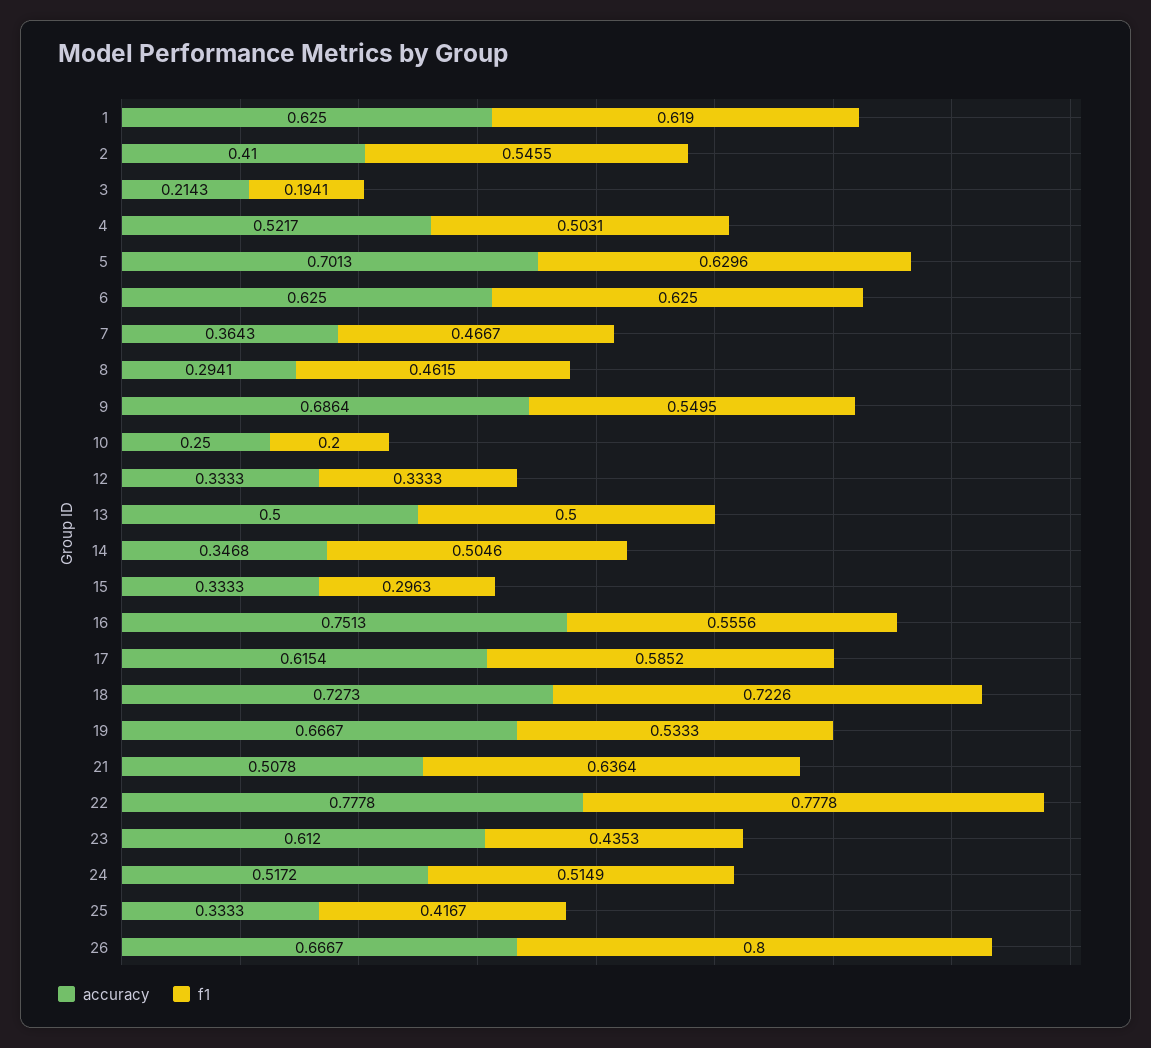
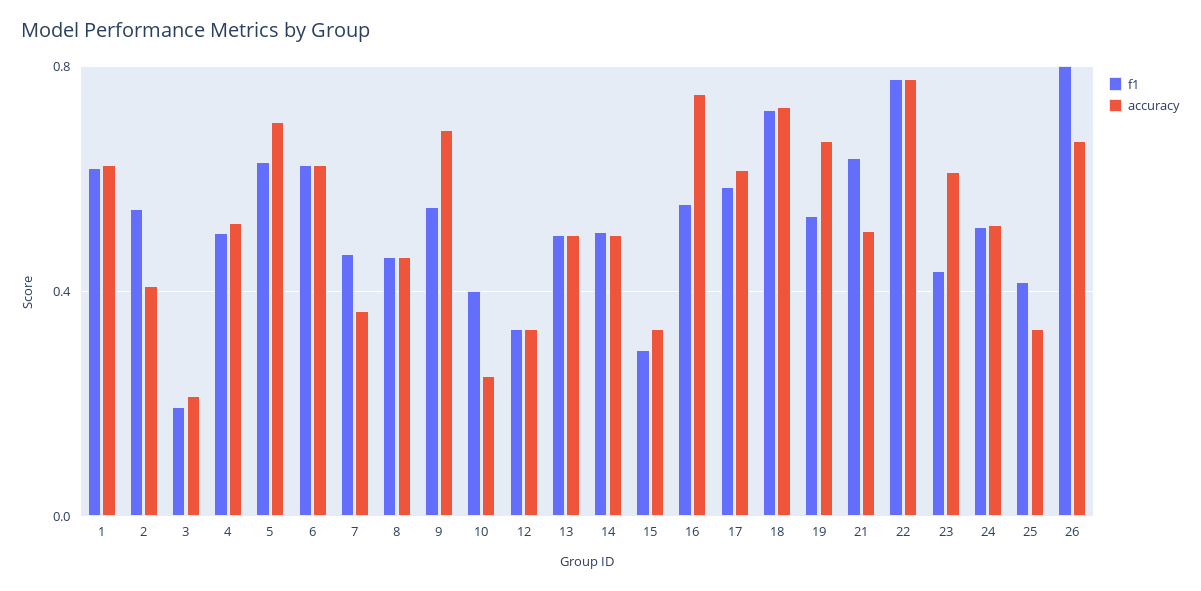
accuracy, 8: 0.2941 -> 0.45
f1, 10: 0.2 -> 0.4
accuracy, 14: 0.3468 -> 0.5

